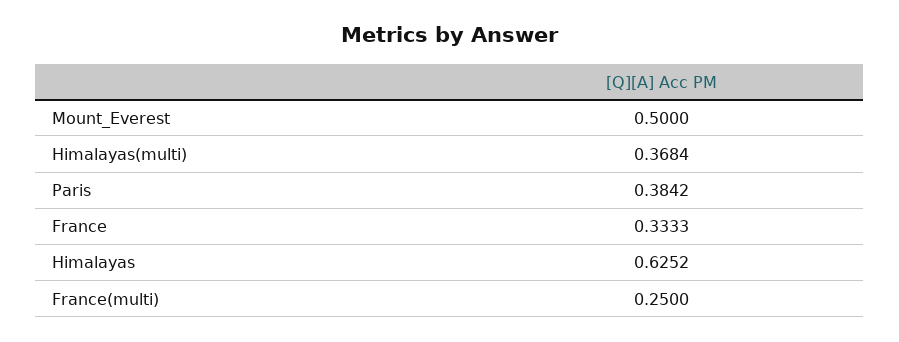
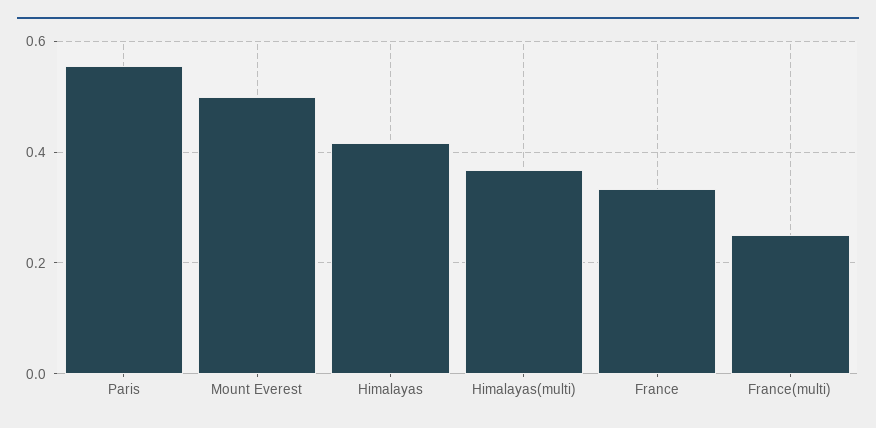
Paris: 0.3842 -> 0.56
Himalayas: 0.6252 -> 0.42

